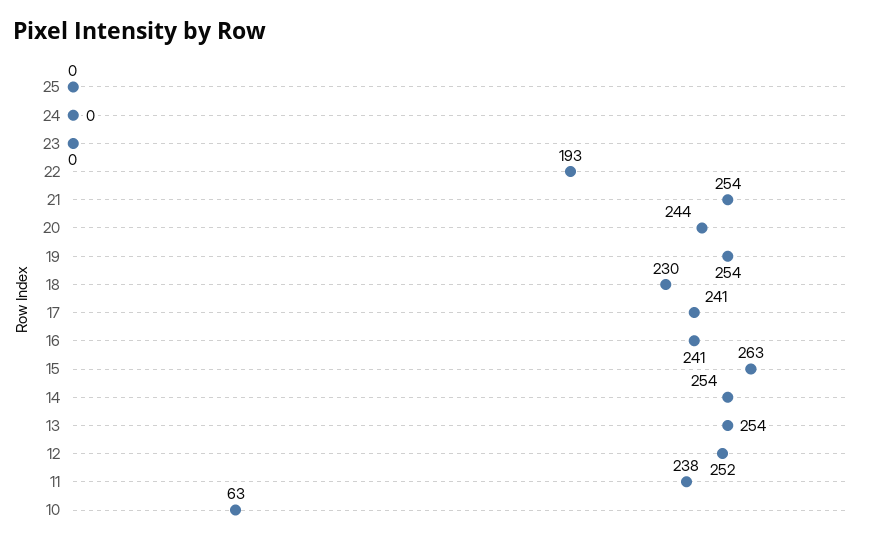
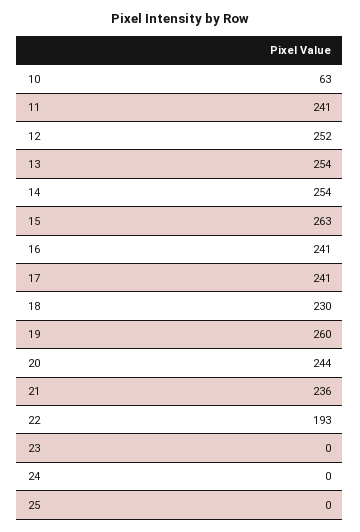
21: 254 -> 236
19: 254 -> 260
11: 238 -> 241

